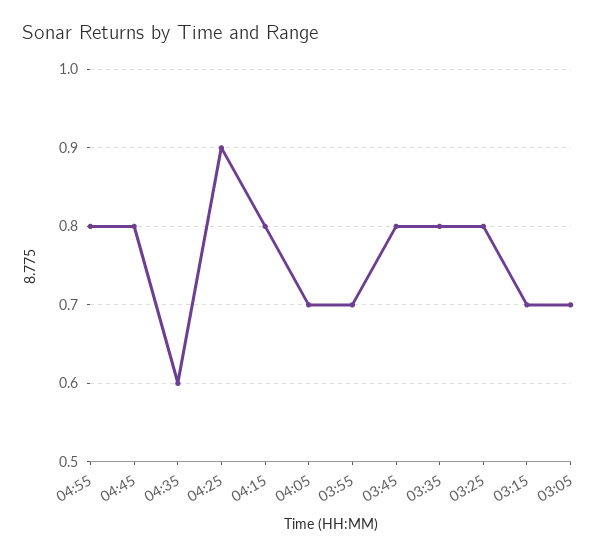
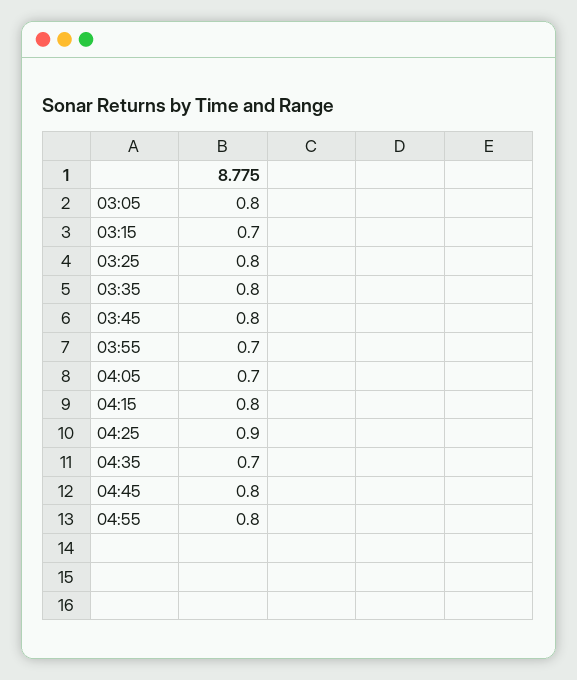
04:35: 0.6 -> 0.7
03:05: 0.7 -> 0.8

